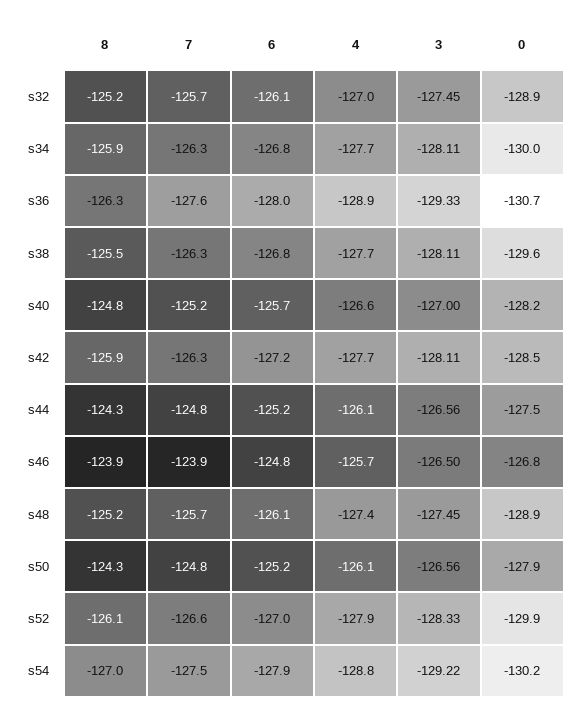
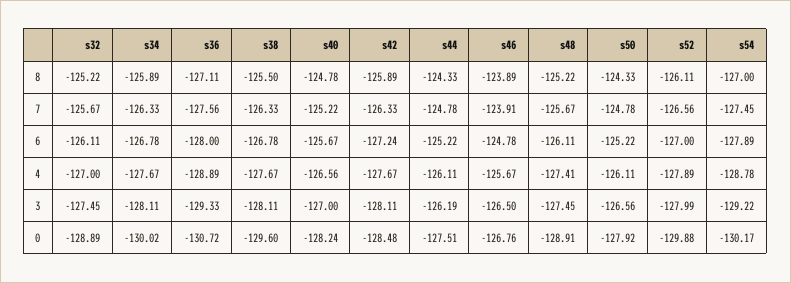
8, s36: -126.3 -> -127.11
3, s44: -126.56 -> -126.19
3, s52: -128.33 -> -127.99

